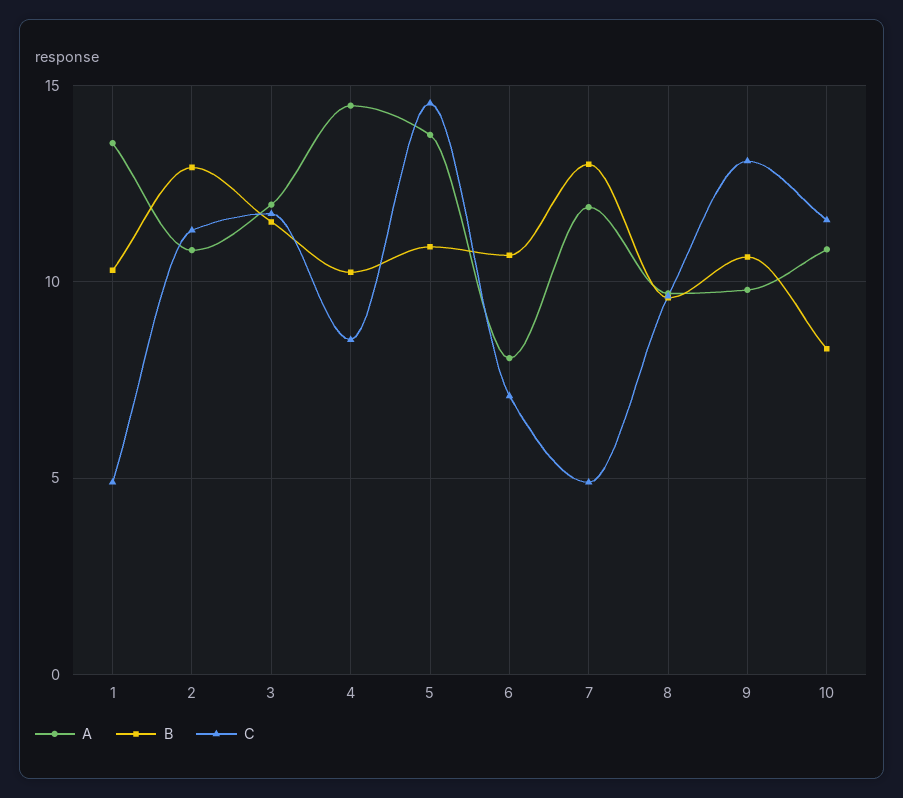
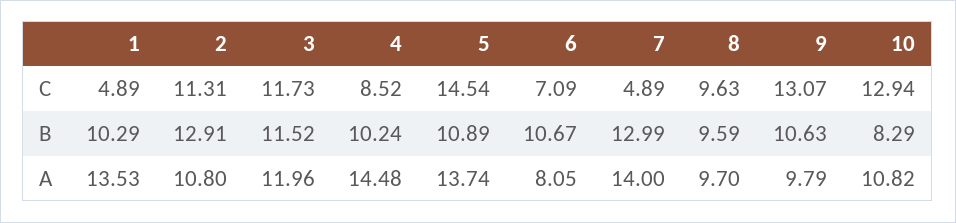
A, 7: 12 -> 14
C, 10: 11.5 -> 12.94

